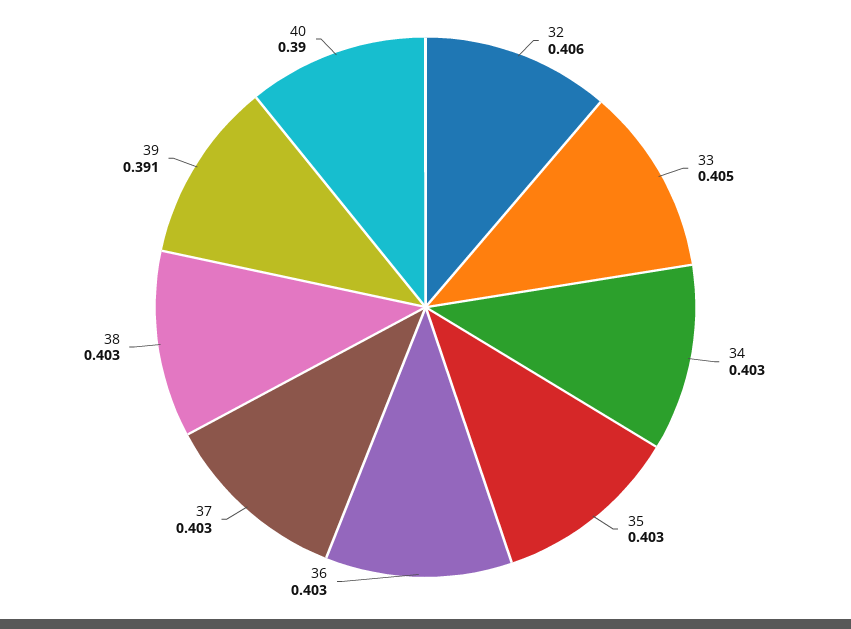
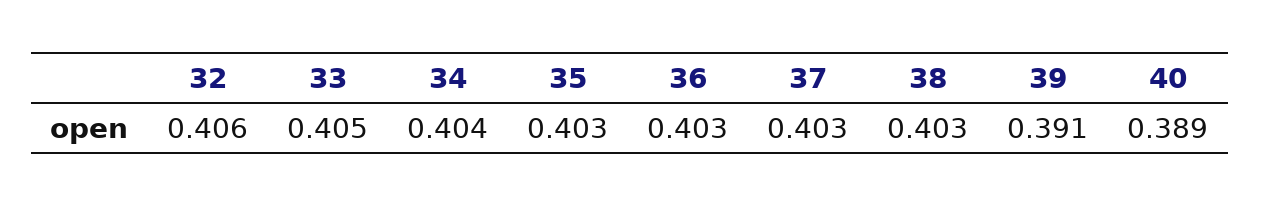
34: 0.403 -> 0.404
40: 0.39 -> 0.389

